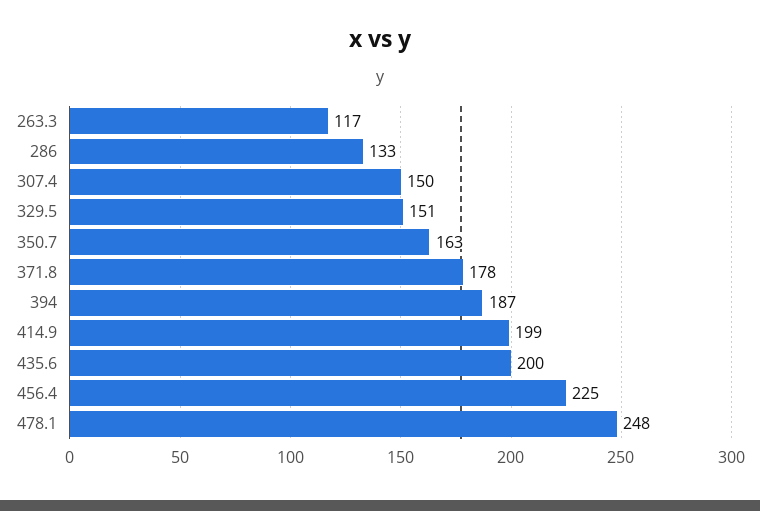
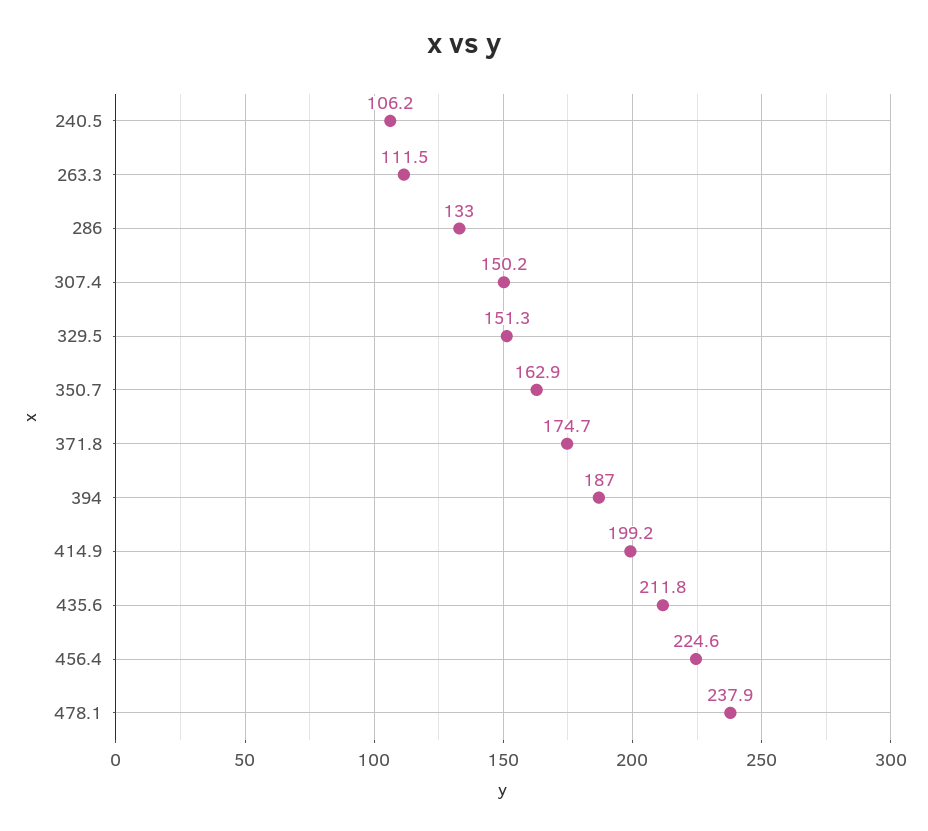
263.3: 117 -> 111.5
371.8: 178 -> 174.7
435.6: 200 -> 211.8
478.1: 248 -> 237.9
240.5: none -> 106.2

